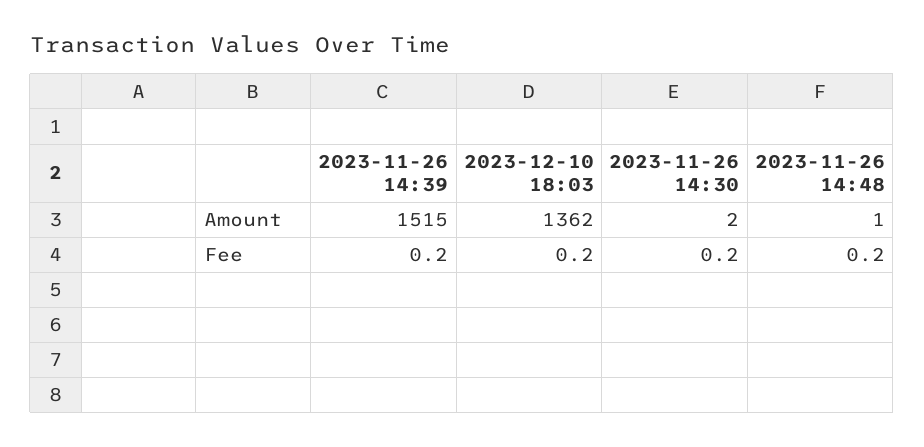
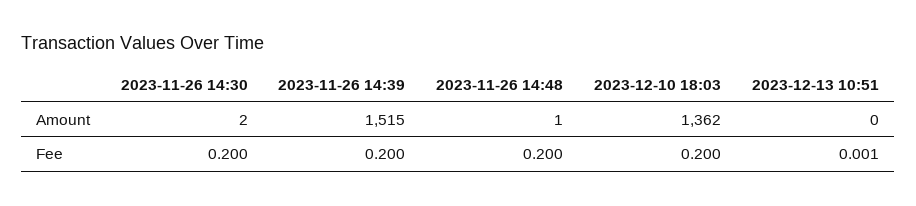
2023-12-13 10:51, Amount: none -> 0
2023-12-13 10:51, Fee: none -> 0.001

